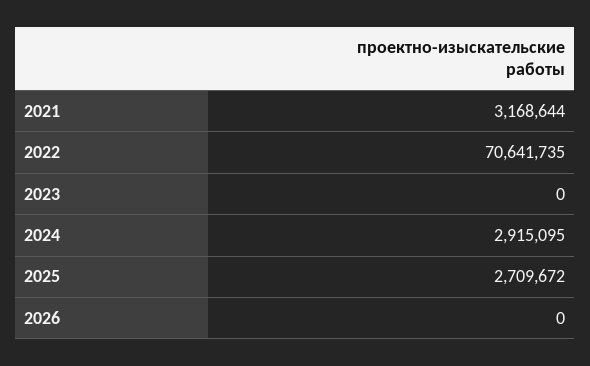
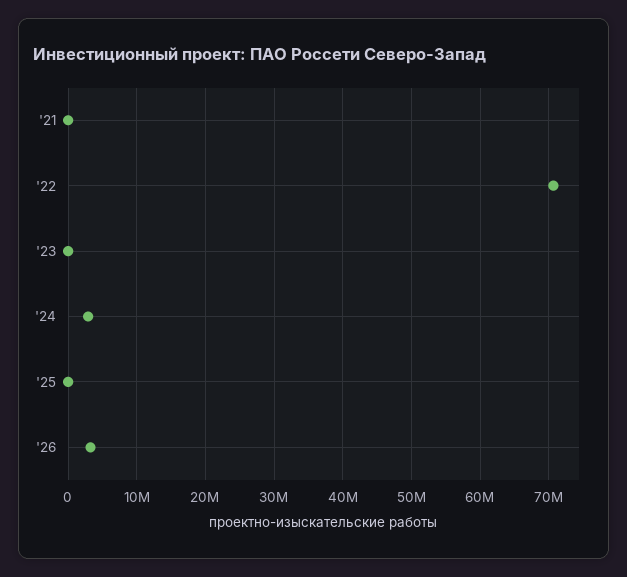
2021: 3168644 -> 0
2025: 2709672 -> 0
2026: 0 -> 3000000

